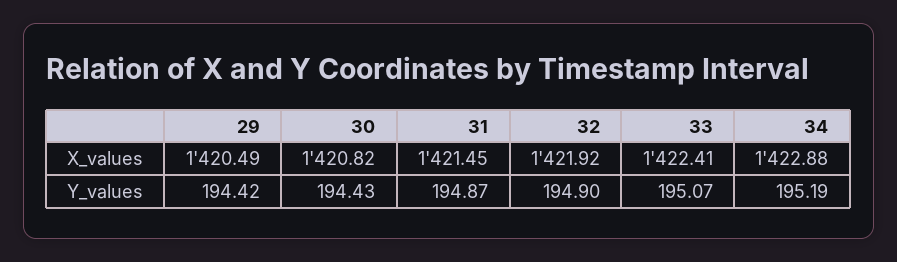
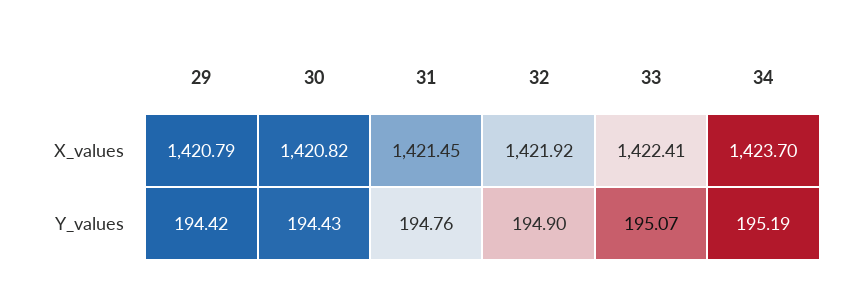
29, X_values: 1420.49 -> 1420.79
34, X_values: 1422.88 -> 1423.7
31, Y_values: 194.87 -> 194.76

